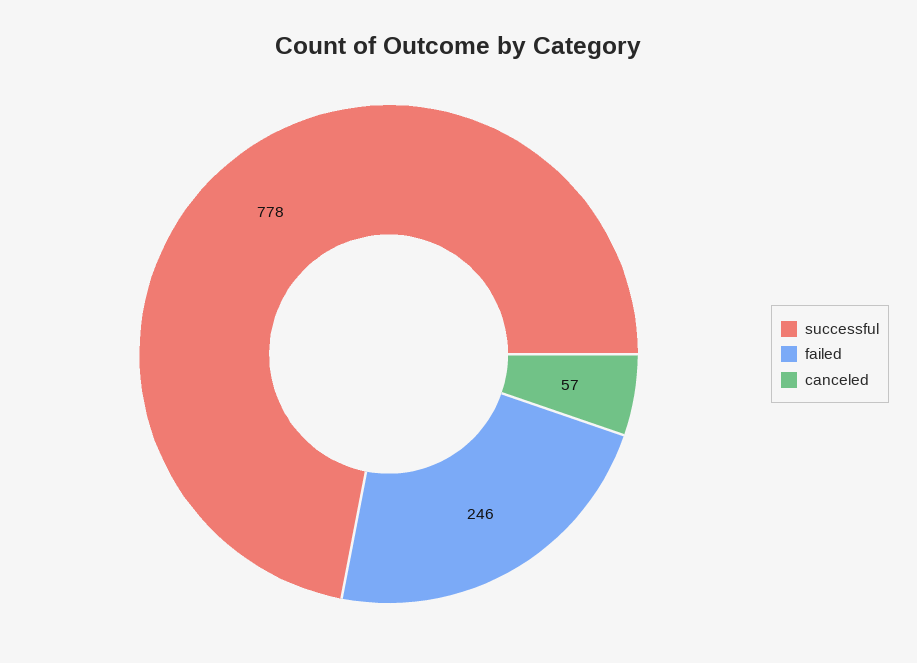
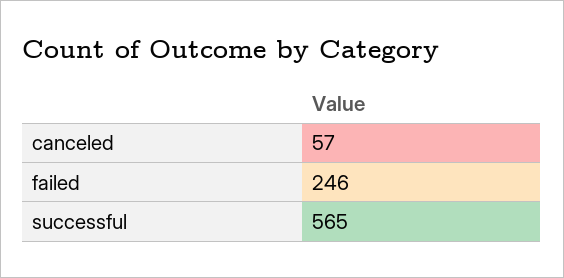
successful: 778 -> 565

